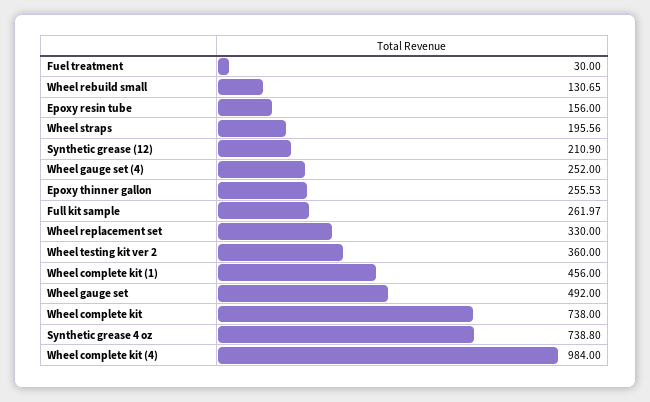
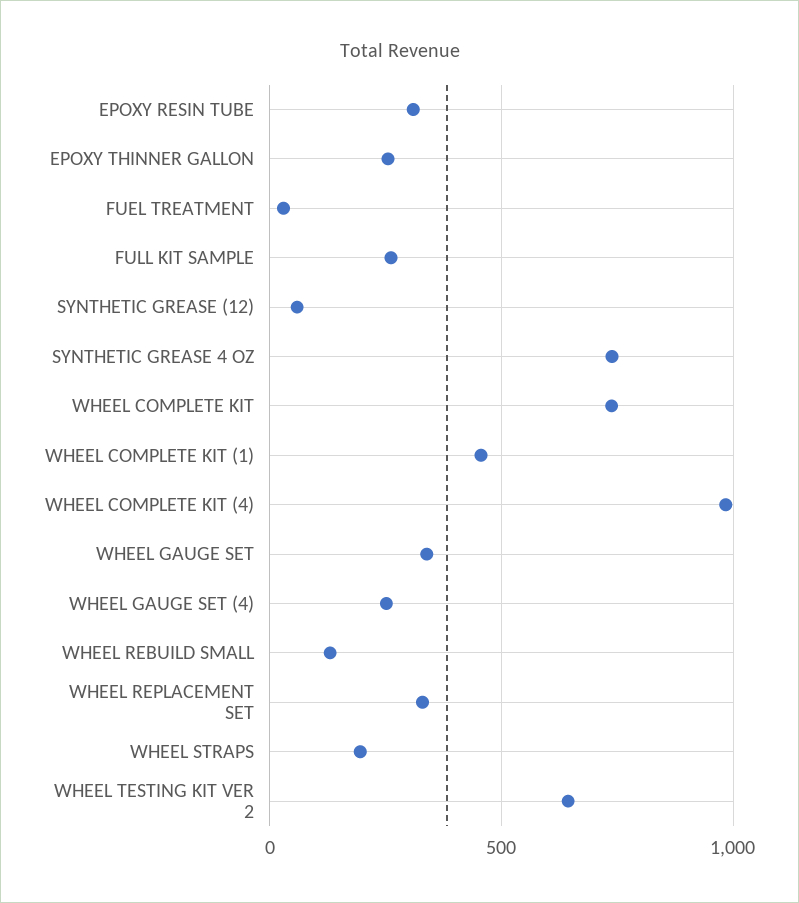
Epoxy resin tube: 156 -> 300
Synthetic grease (12): 210.9 -> 50
Wheel testing kit ver 2: 360 -> 650
Wheel gauge set: 492 -> 350

